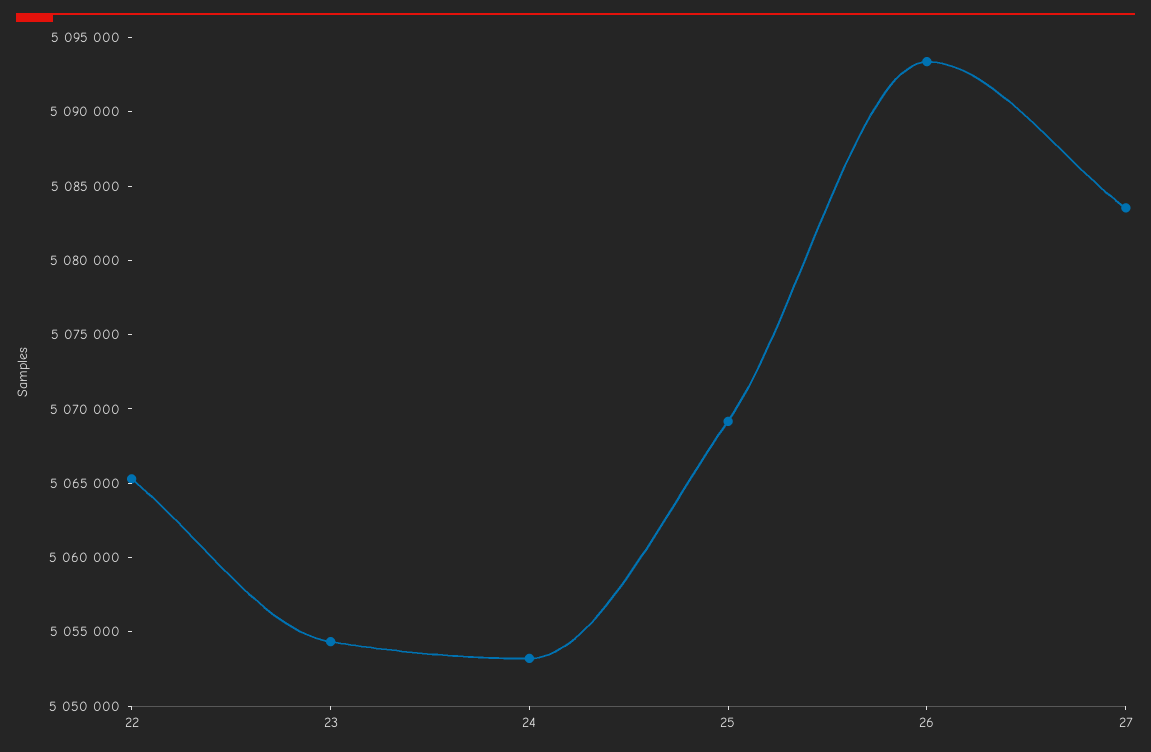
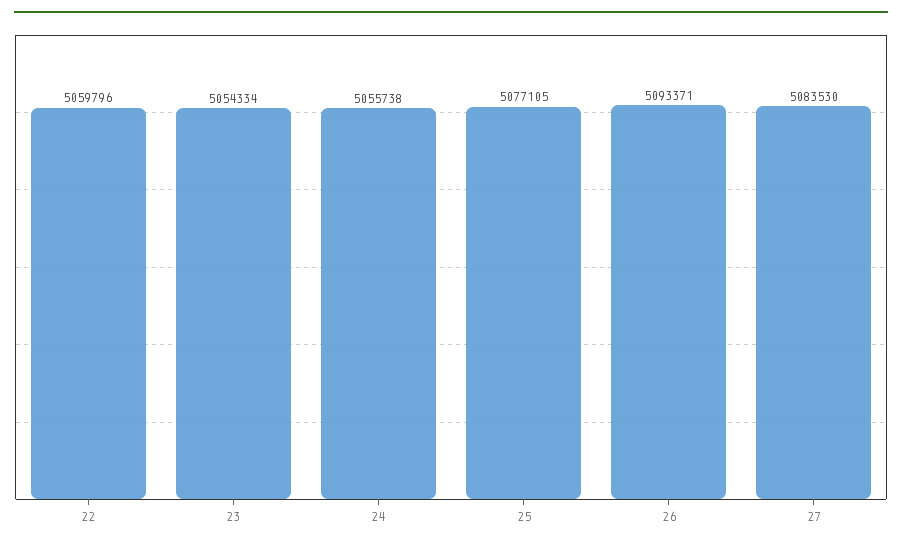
22: 5065000 -> 5059796
24: 5053000 -> 5055738
25: 5069000 -> 5077105

